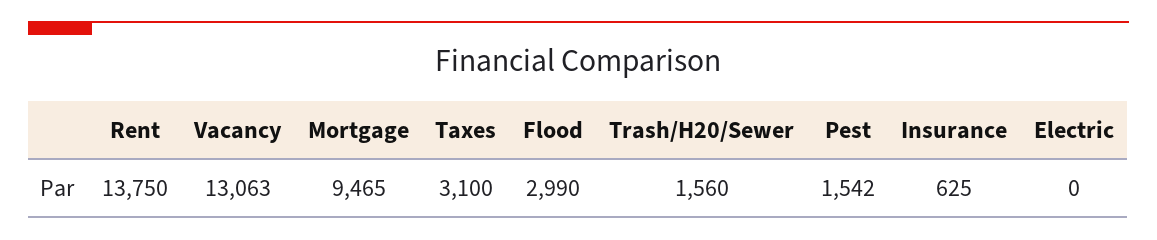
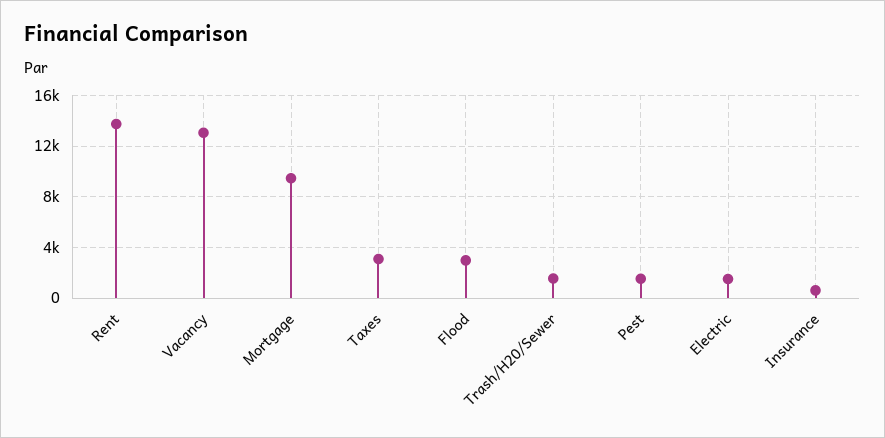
Electric: 0 -> 1500

